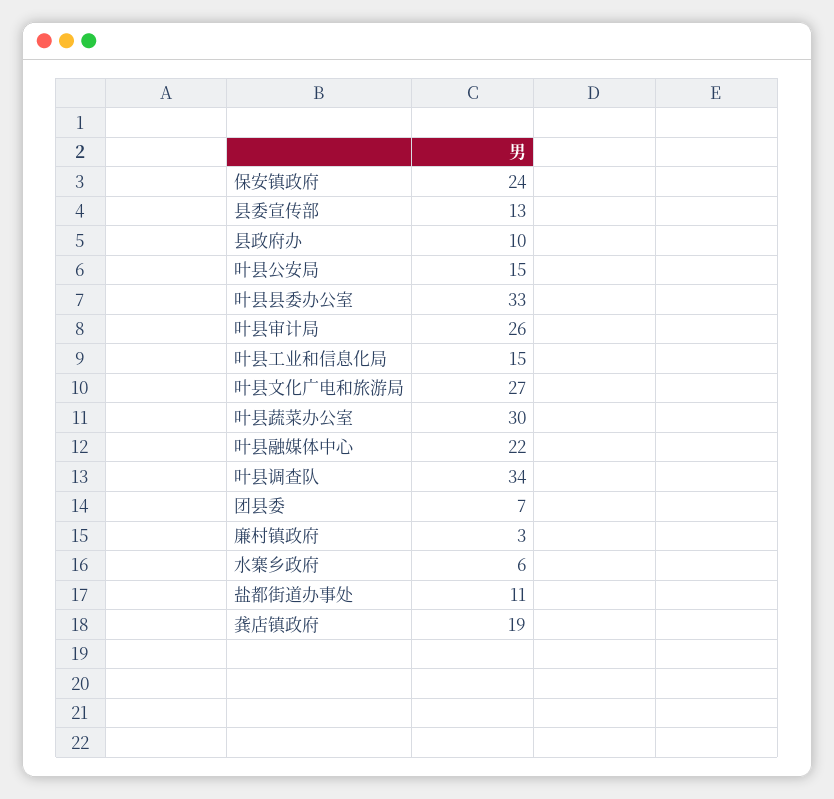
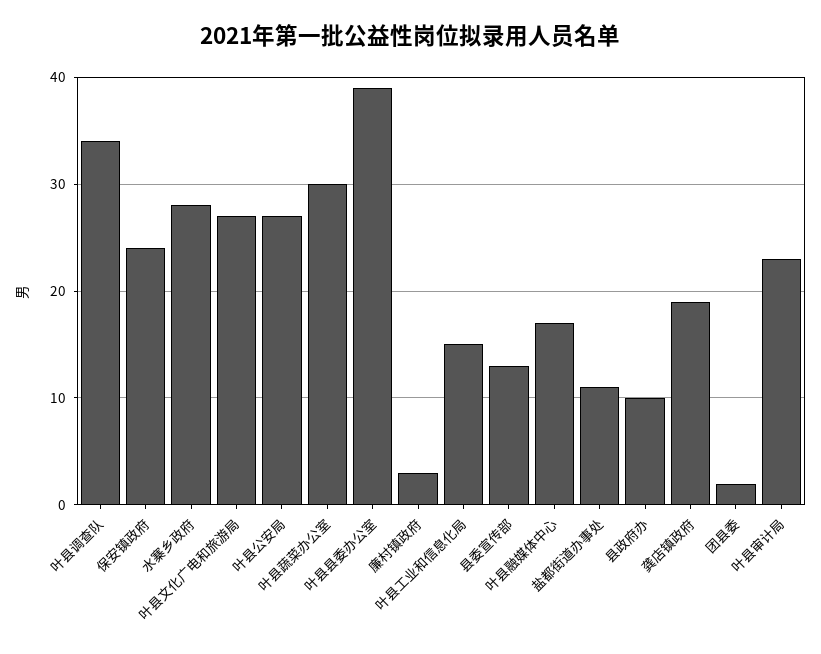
叶县公安局: 15 -> 27
叶县县委办公室: 33 -> 39
叶县审计局: 26 -> 23
叶县融媒体中心: 22 -> 17
团县委: 7 -> 2
水寨乡政府: 6 -> 28

